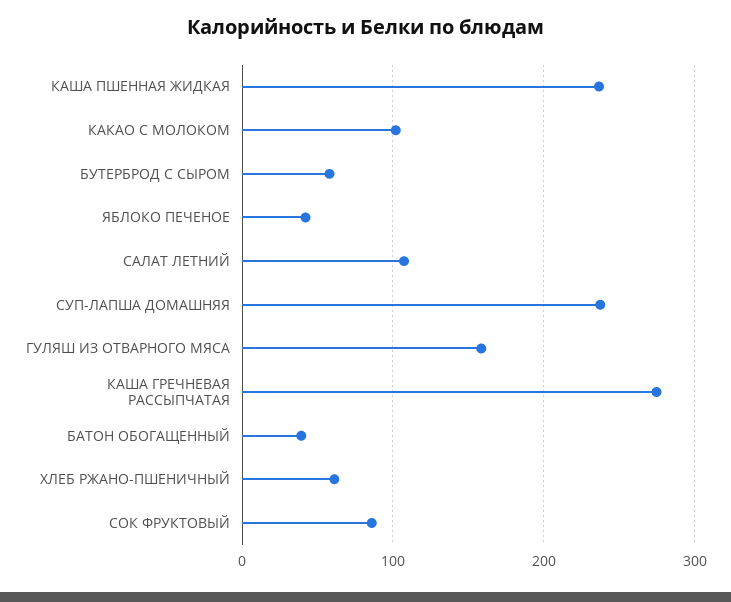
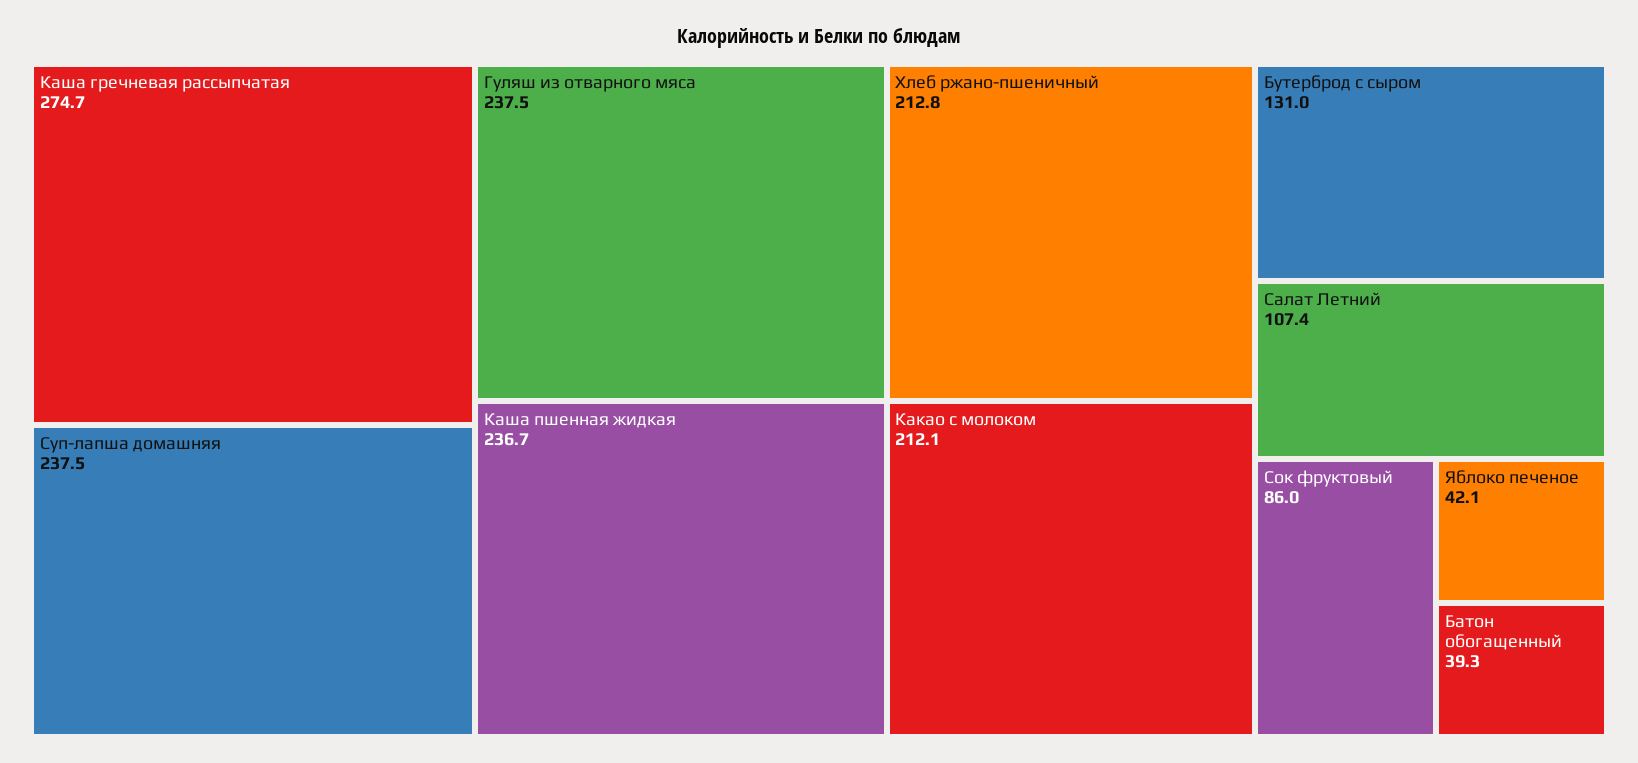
КАКАО С МОЛОКОМ: 100 -> 212.1
БУТЕРБРОД С СЫРОМ: 60 -> 131
ГУЛЯШ ИЗ ОТВАРНОГО МЯСА: 160 -> 237.5
ХЛЕБ РЖАНО-ПШЕНИЧНЫЙ: 60 -> 212.8

